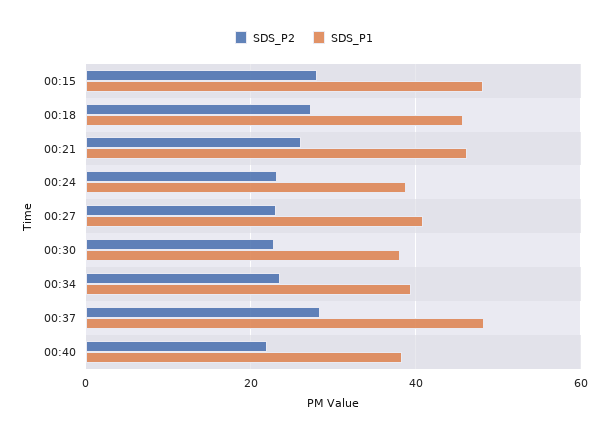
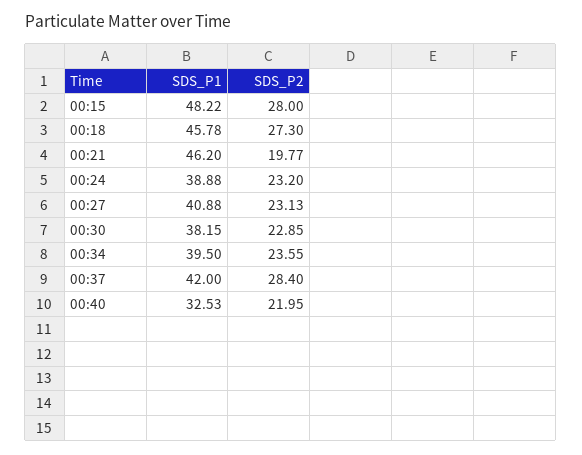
SDS_P2, 00:21: 26 -> 19.77
SDS_P1, 00:37: 48 -> 42
SDS_P1, 00:40: 38 -> 32.53

